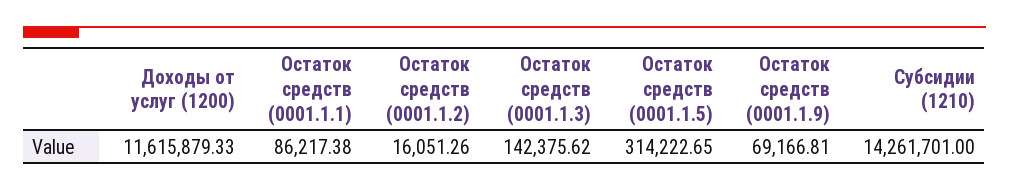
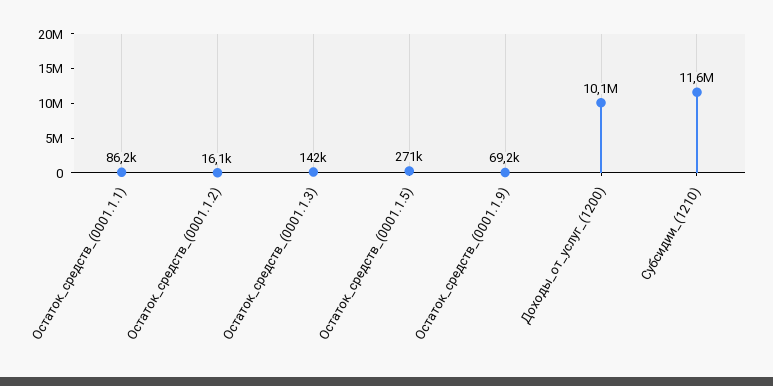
Доходы от услуг (1200): 11615879.33 -> 10100000
Остаток средств (0001.1.5): 314222.65 -> 271000
Субсидии (1210): 14261701 -> 11600000

